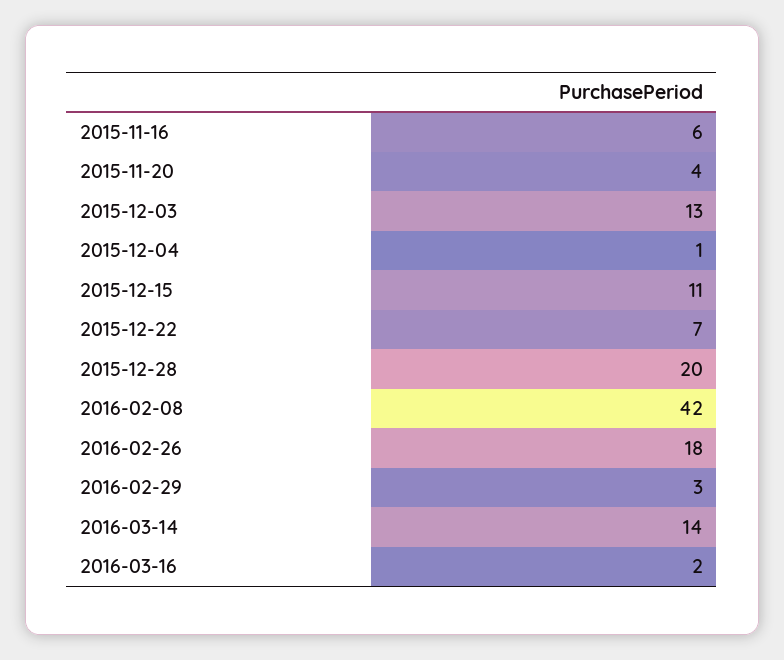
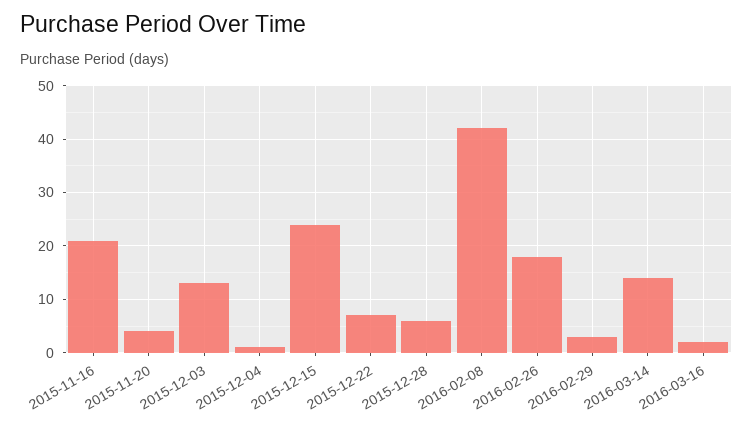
2015-11-16: 6 -> 20
2015-12-15: 11 -> 25
2015-12-28: 20 -> 5

